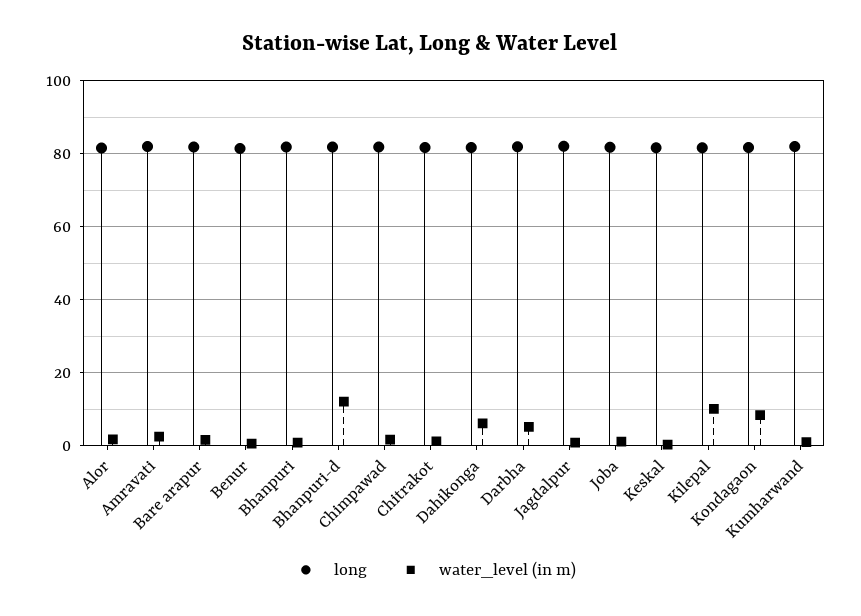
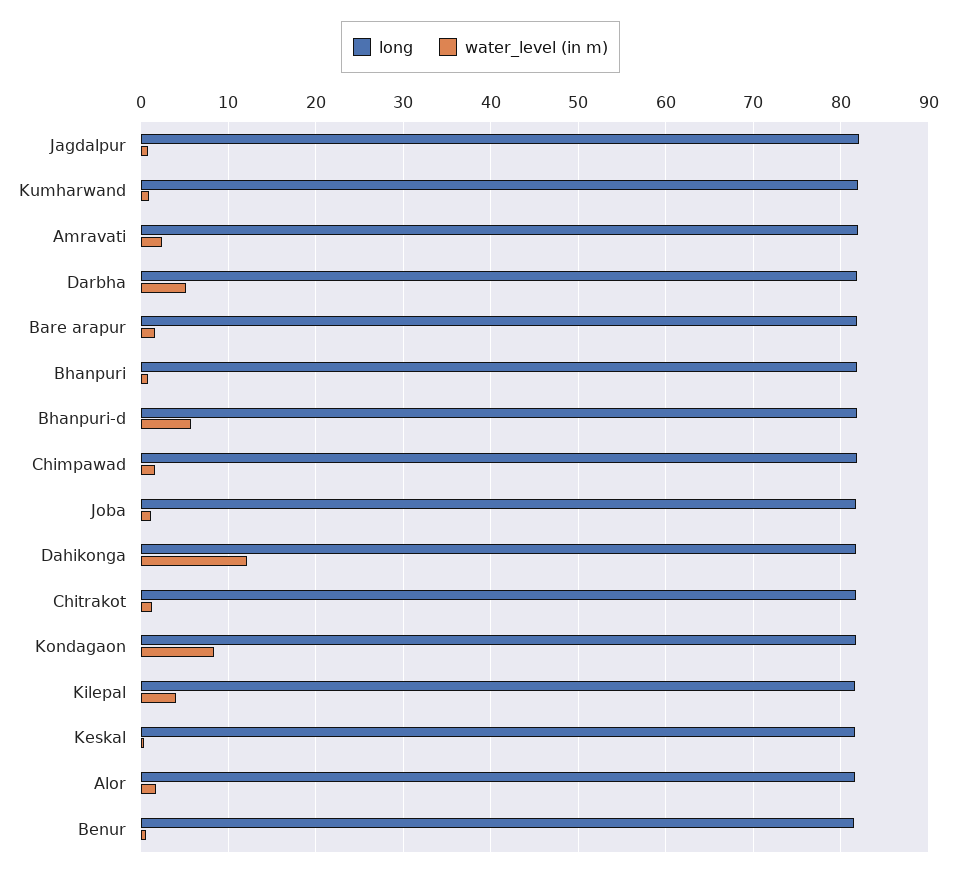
water_level (in m), Bhanpuri-d: 12 -> 6
water_level (in m), Dahikonga: 6 -> 12
water_level (in m), Kilepal: 10 -> 4

